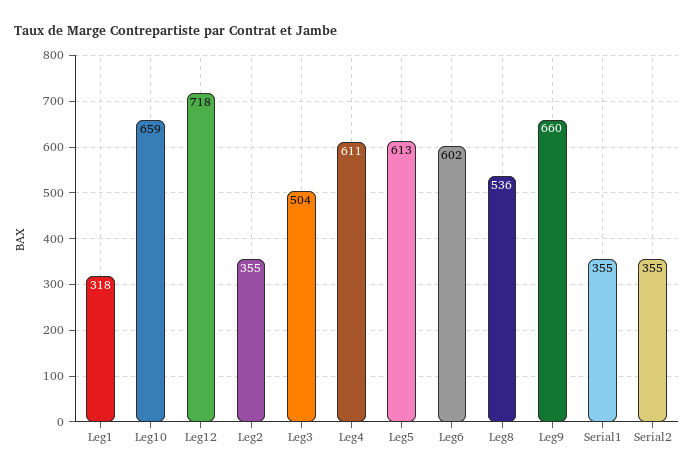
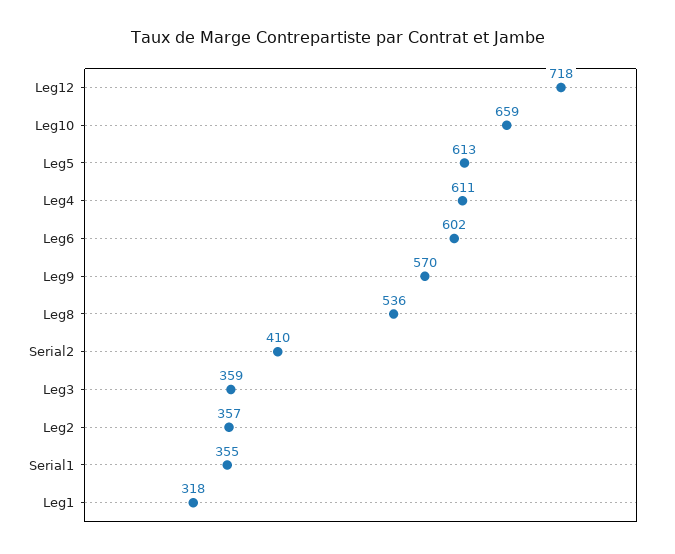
Leg2: 355 -> 357
Leg3: 504 -> 359
Leg9: 660 -> 570
Serial2: 355 -> 410

